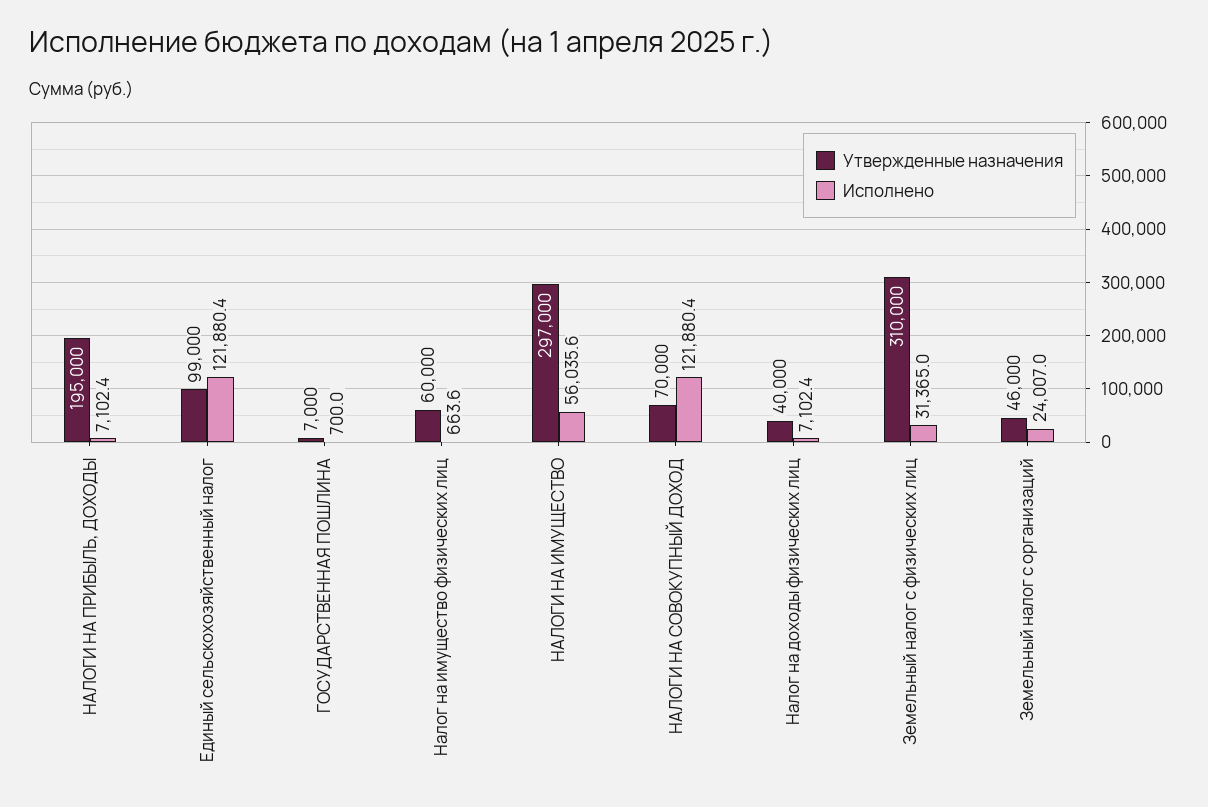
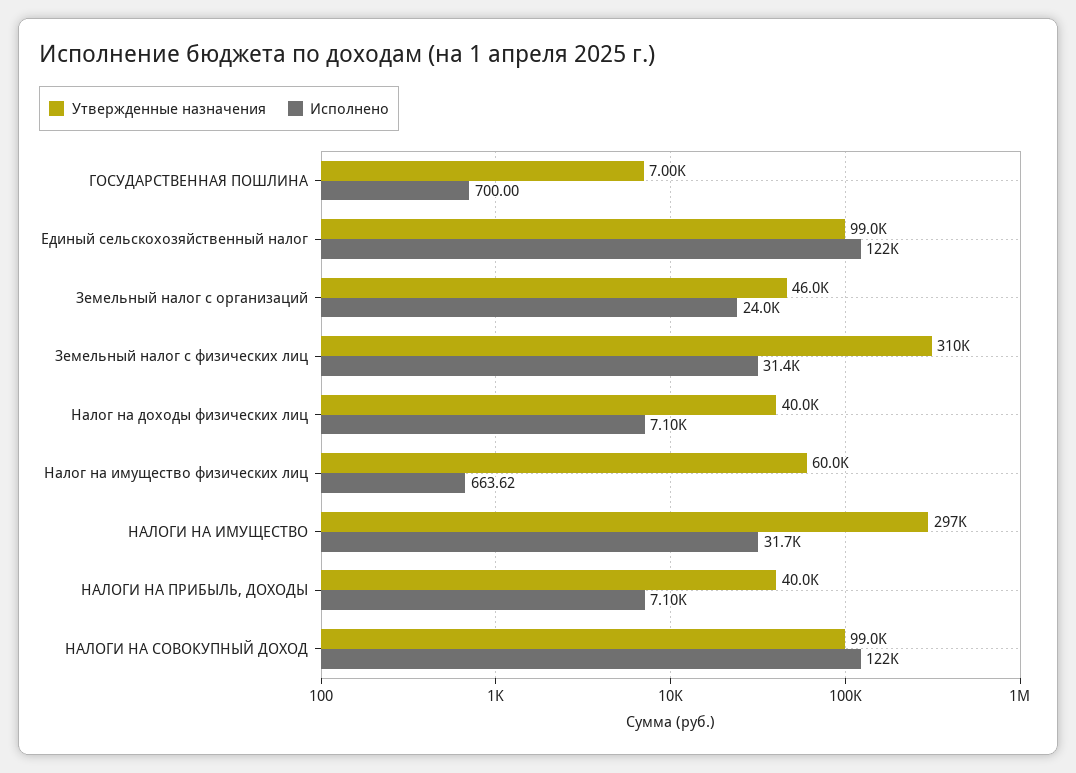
Утвержденные назначения, НАЛОГИ НА ПРИБЫЛЬ, ДОХОДЫ: 195000 -> 40000
Исполнено, НАЛОГИ НА ИМУЩЕСТВО: 56035.6 -> 31700
Утвержденные назначения, НАЛОГИ НА СОВОКУПНЫЙ ДОХОД: 70000 -> 99000

